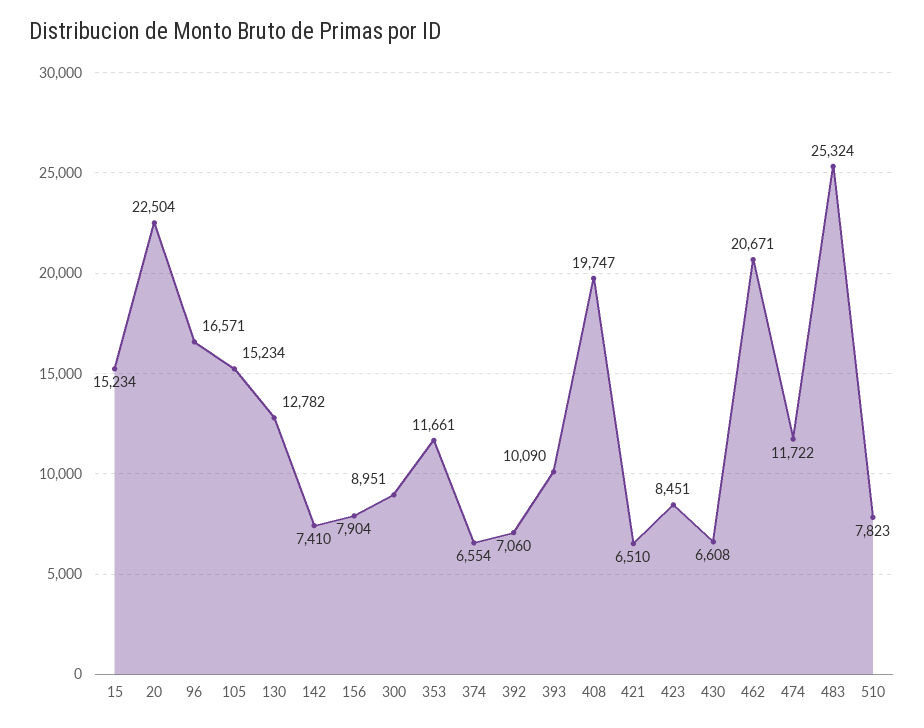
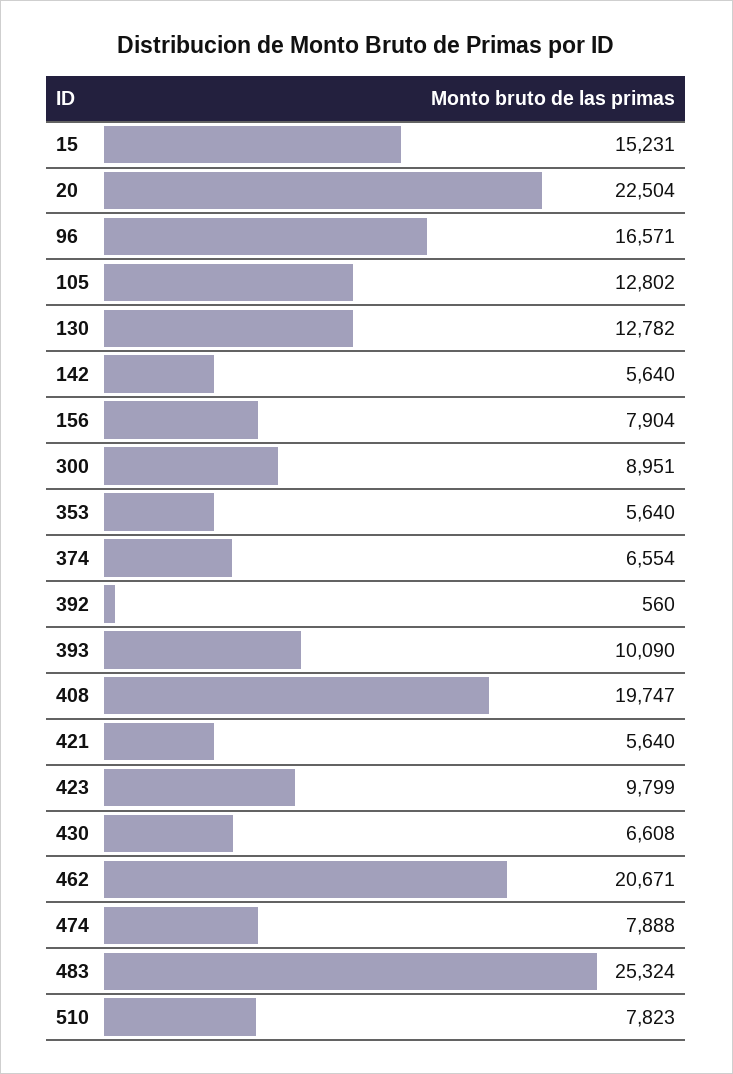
15: 15234 -> 15231
105: 15234 -> 12802
142: 7410 -> 5640
353: 11661 -> 5640
392: 7060 -> 560
421: 6510 -> 5640
423: 8451 -> 9799
474: 11722 -> 7888

